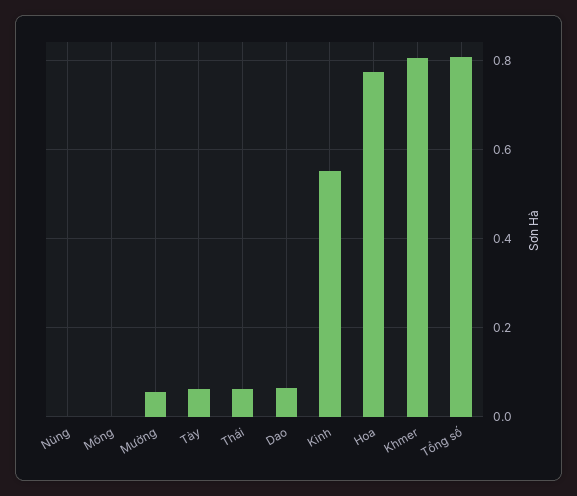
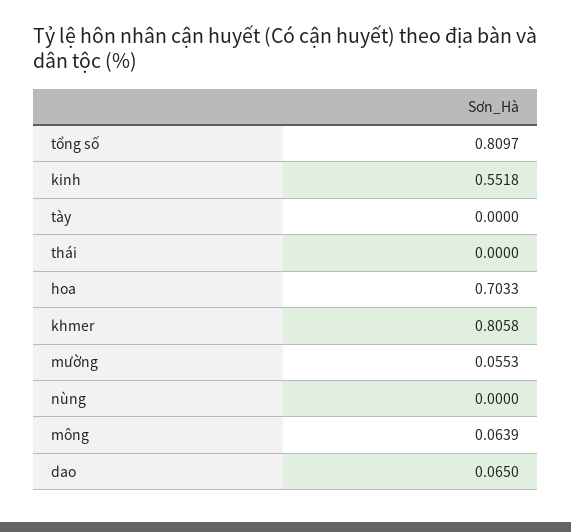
Mông: 0 -> 0.0639
Tày: 0.06 -> 0
Thái: 0.06 -> 0
Hoa: 0.78 -> 0.7033

